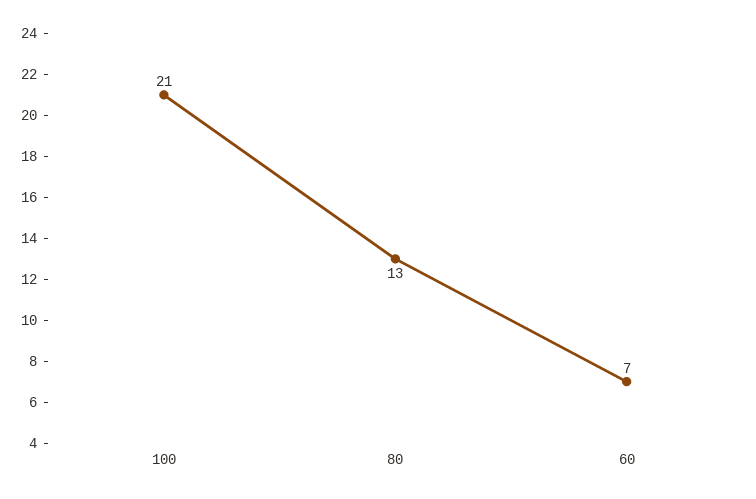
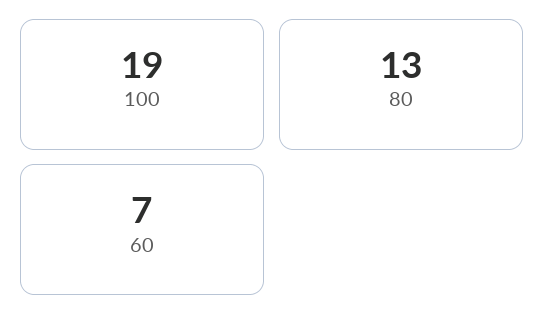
100: 21 -> 19

